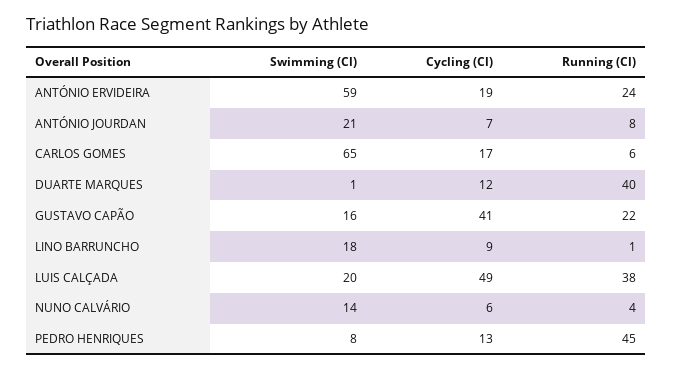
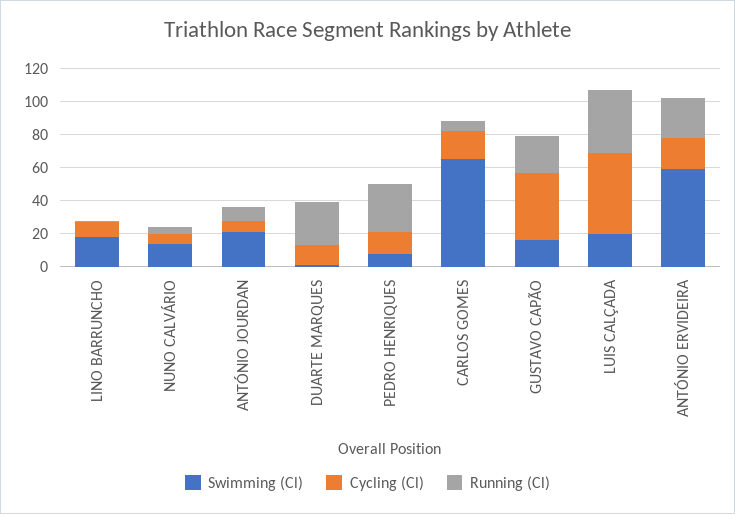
Running (Cl), DUARTE MARQUES: 40 -> 25
Running (Cl), PEDRO HENRIQUES: 45 -> 30

